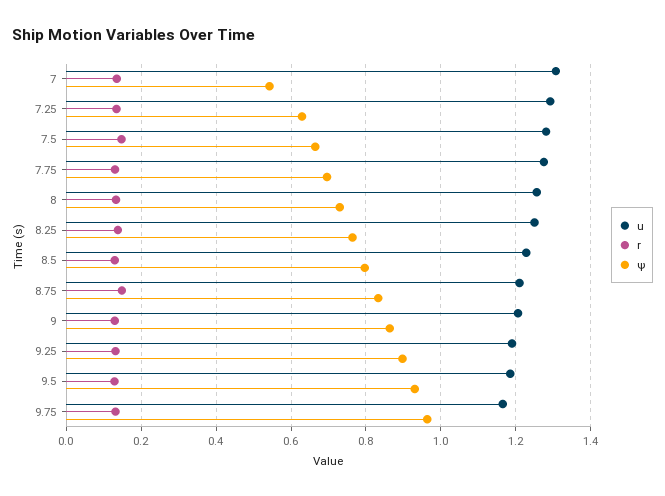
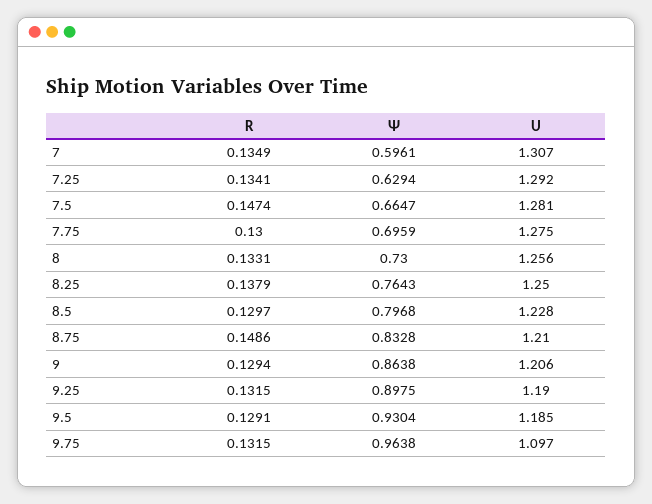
ψ, 7: 0.54 -> 0.5961
u, 9.75: 1.16 -> 1.097

